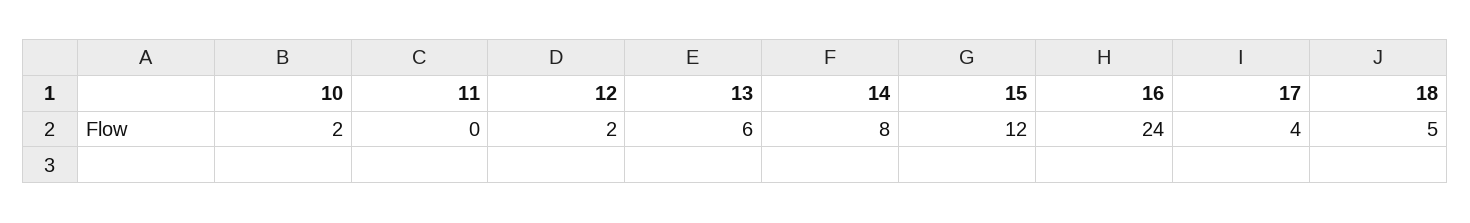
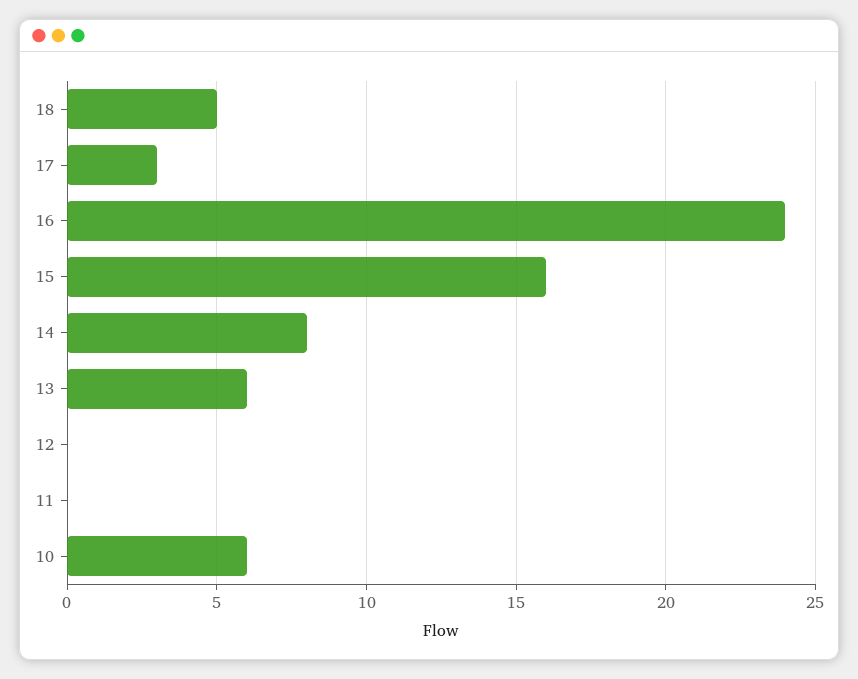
10: 2 -> 6
12: 2 -> 0
15: 12 -> 16
17: 4 -> 3

